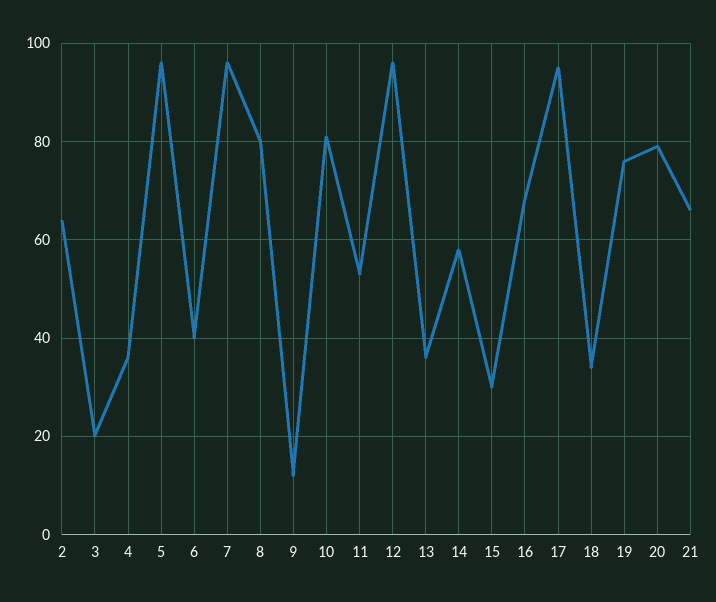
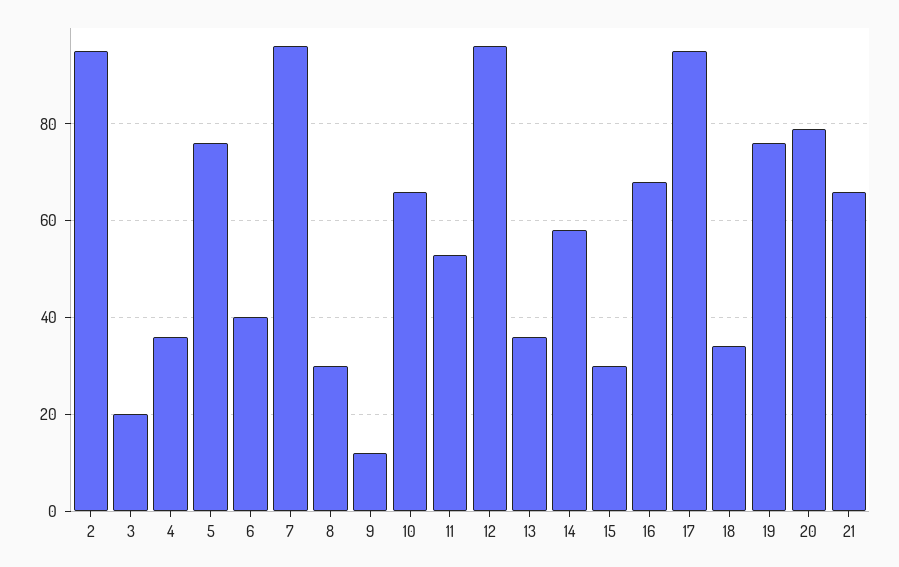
2: 65 -> 95
5: 95 -> 75
8: 80 -> 30
10: 80 -> 65

